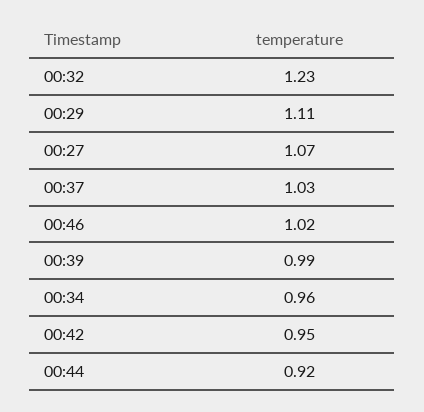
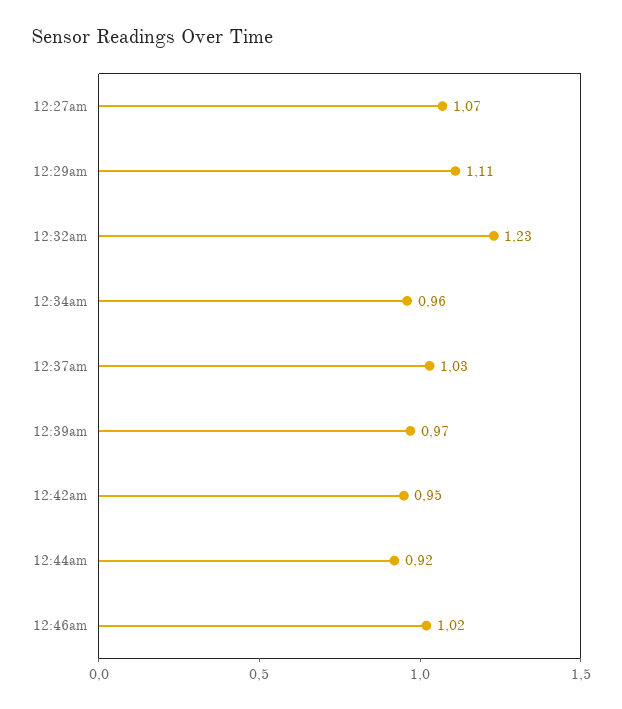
00:39: 0.99 -> 0.97

